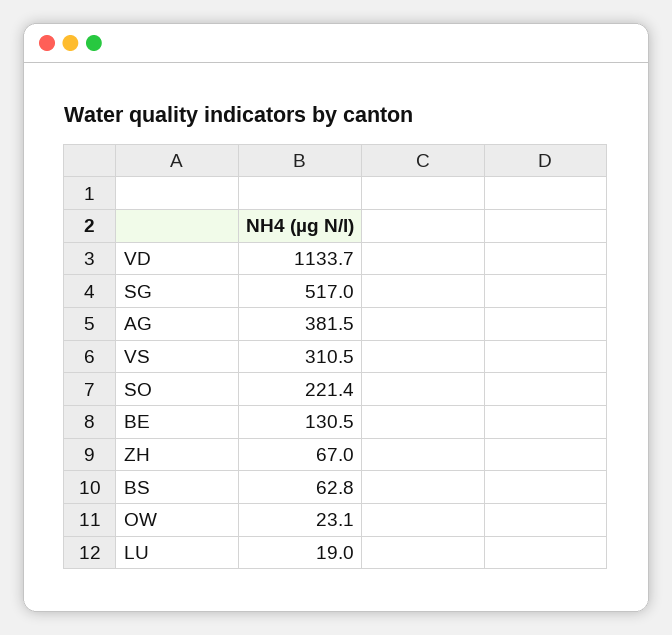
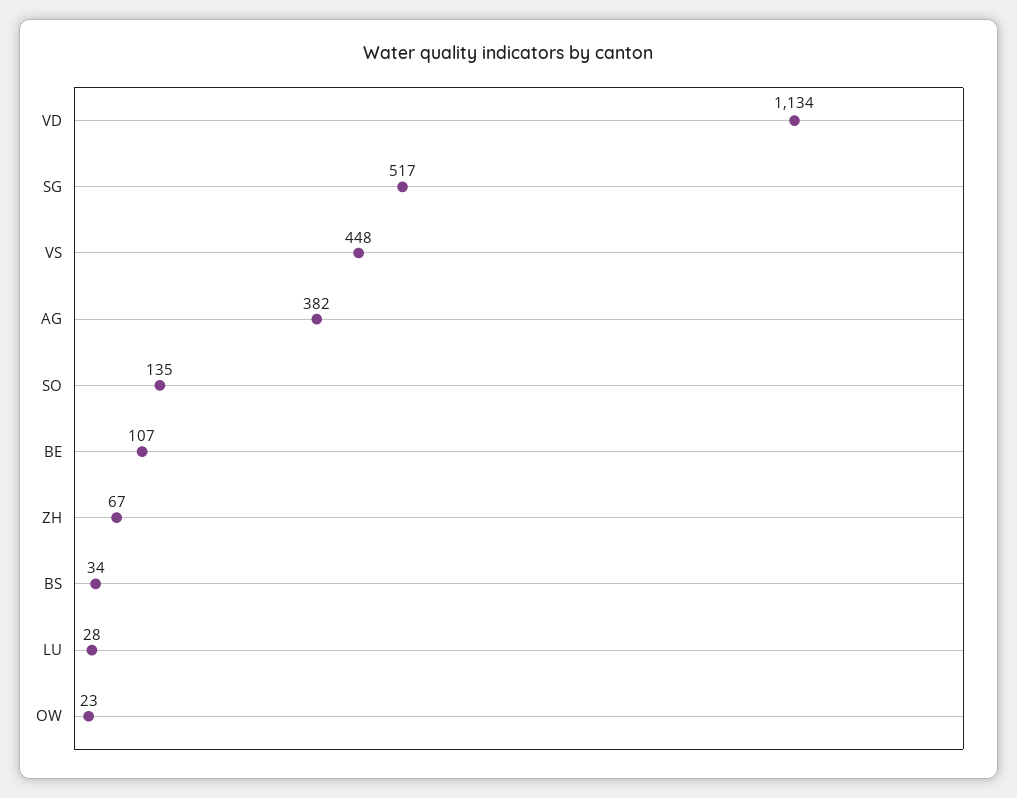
VS: 310.5 -> 448
SO: 221.4 -> 135
BE: 130.5 -> 107
BS: 62.8 -> 34
LU: 19 -> 28

